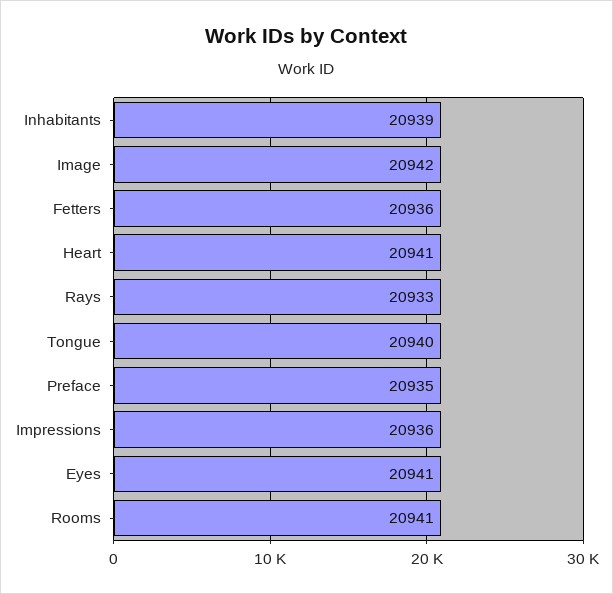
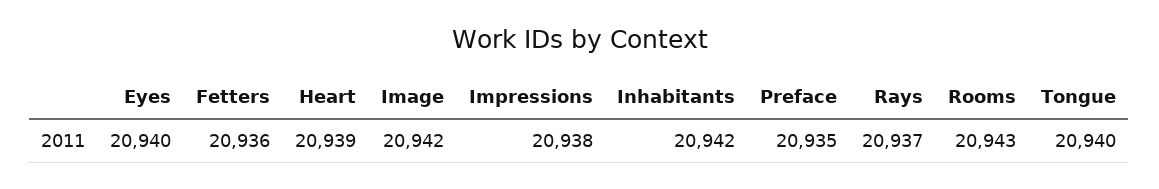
Inhabitants: 20939 -> 20942
Heart: 20941 -> 20939
Rays: 20933 -> 20937
Impressions: 20936 -> 20938
Eyes: 20941 -> 20940
Rooms: 20941 -> 20943

